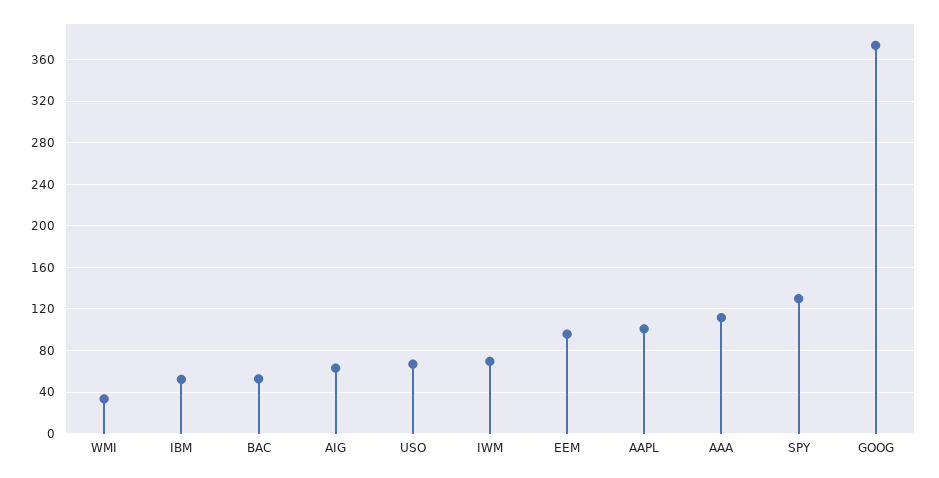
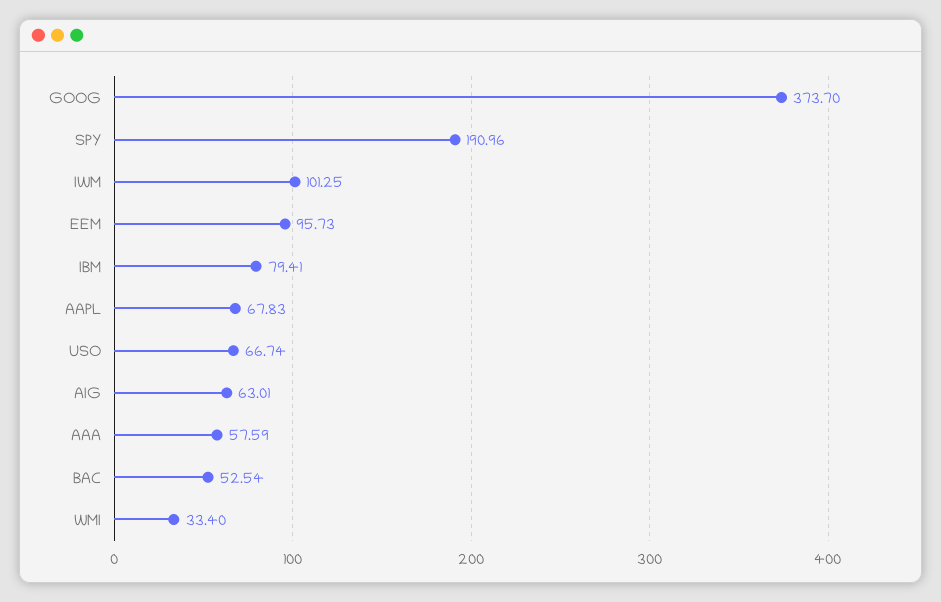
IBM: 50 -> 79.41
IWM: 70 -> 101.25
AAPL: 100 -> 67.83
AAA: 110 -> 57.59
SPY: 130 -> 190.96

